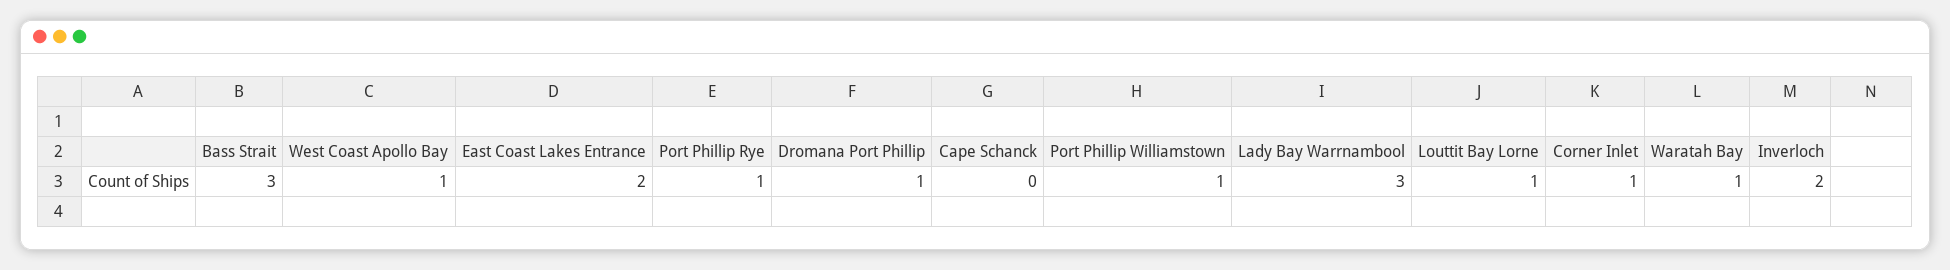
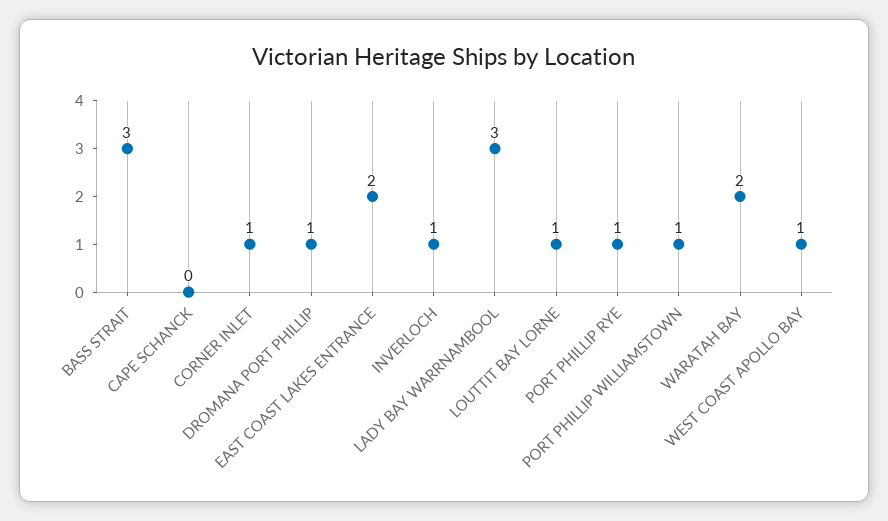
Waratah Bay: 1 -> 2
Inverloch: 2 -> 1

